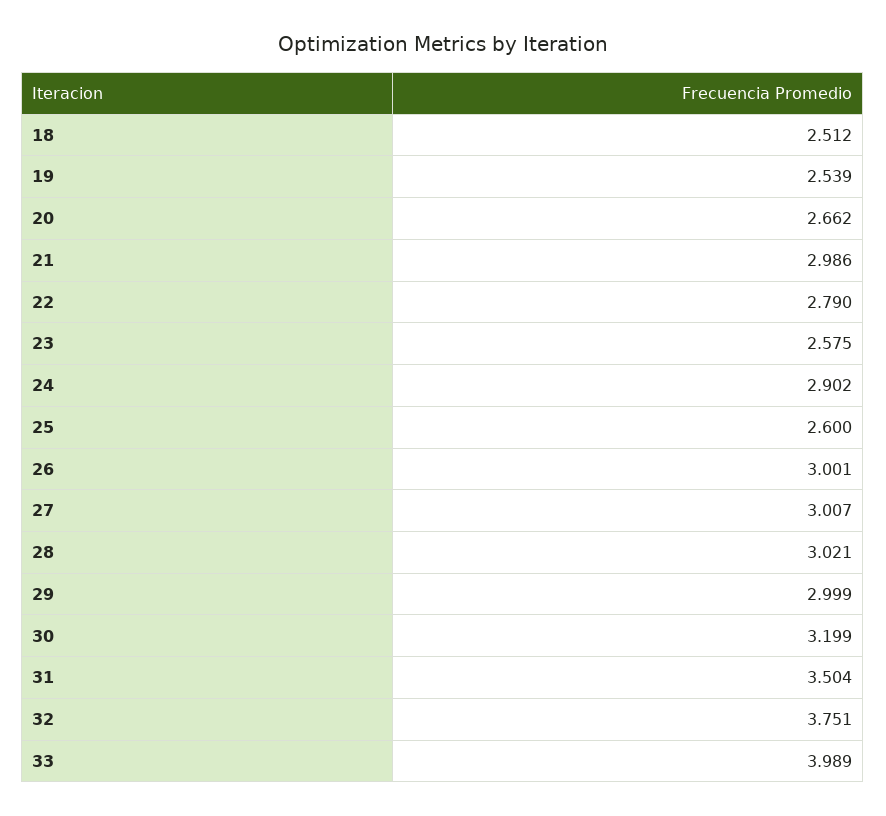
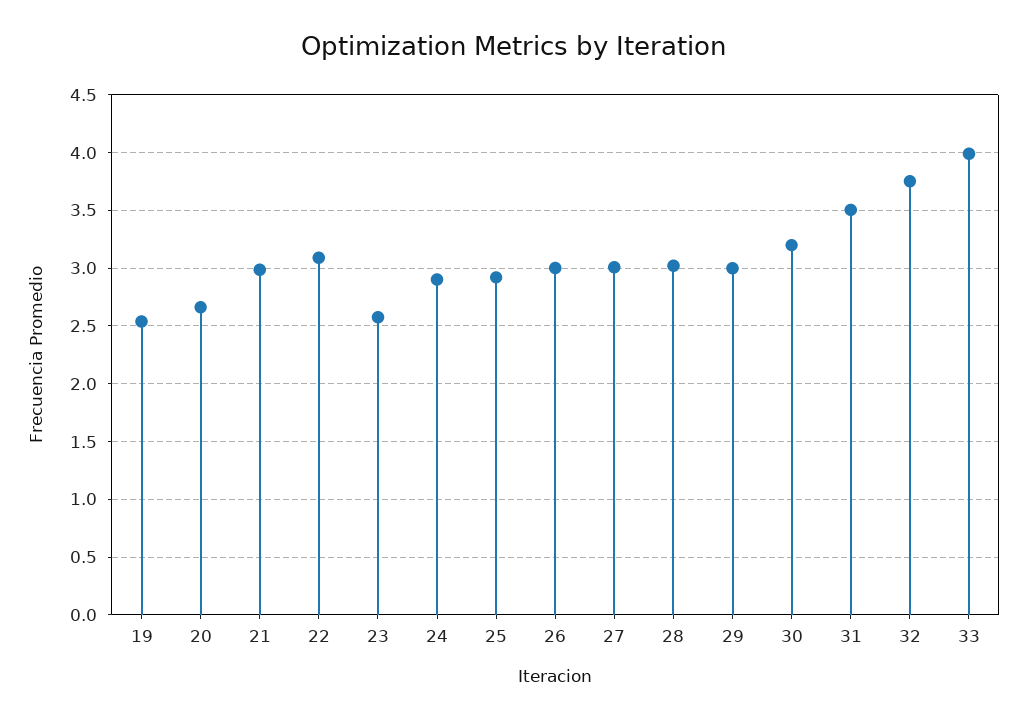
18: 2.512 -> none
22: 2.79 -> 3.1
25: 2.6 -> 2.9

